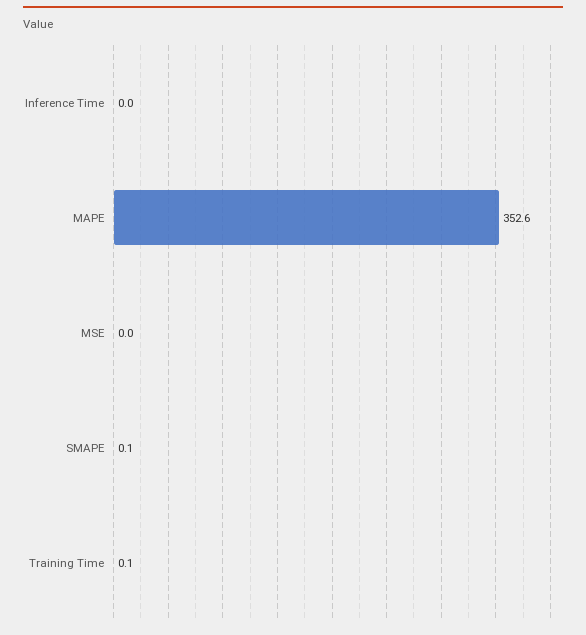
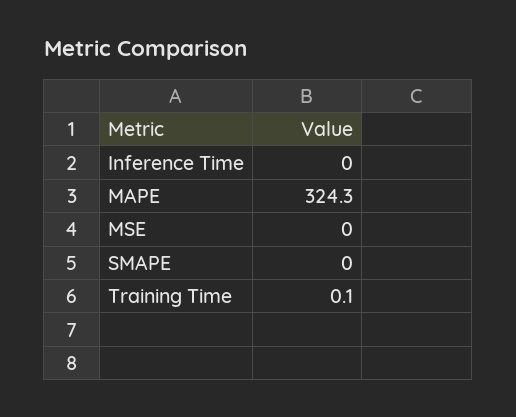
MAPE: 352.6 -> 324.3
SMAPE: 0.1 -> 0

